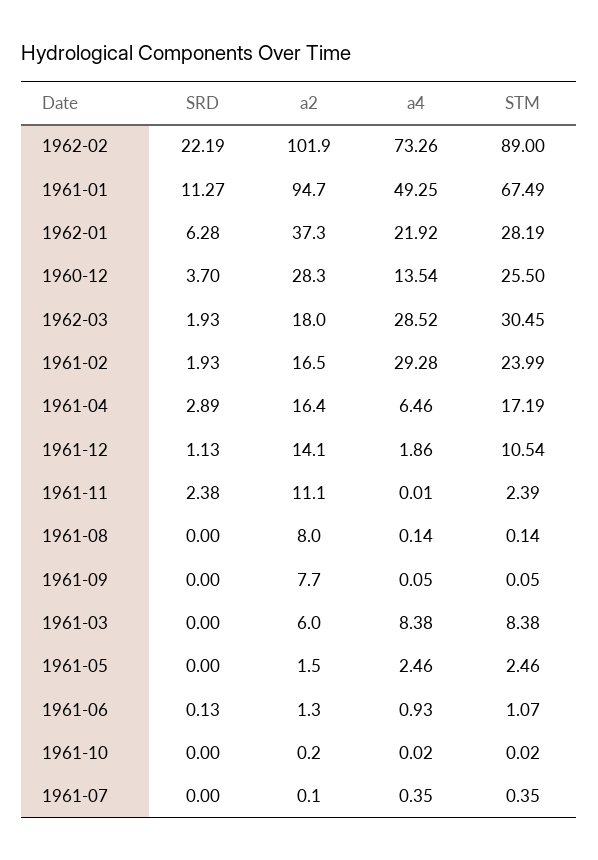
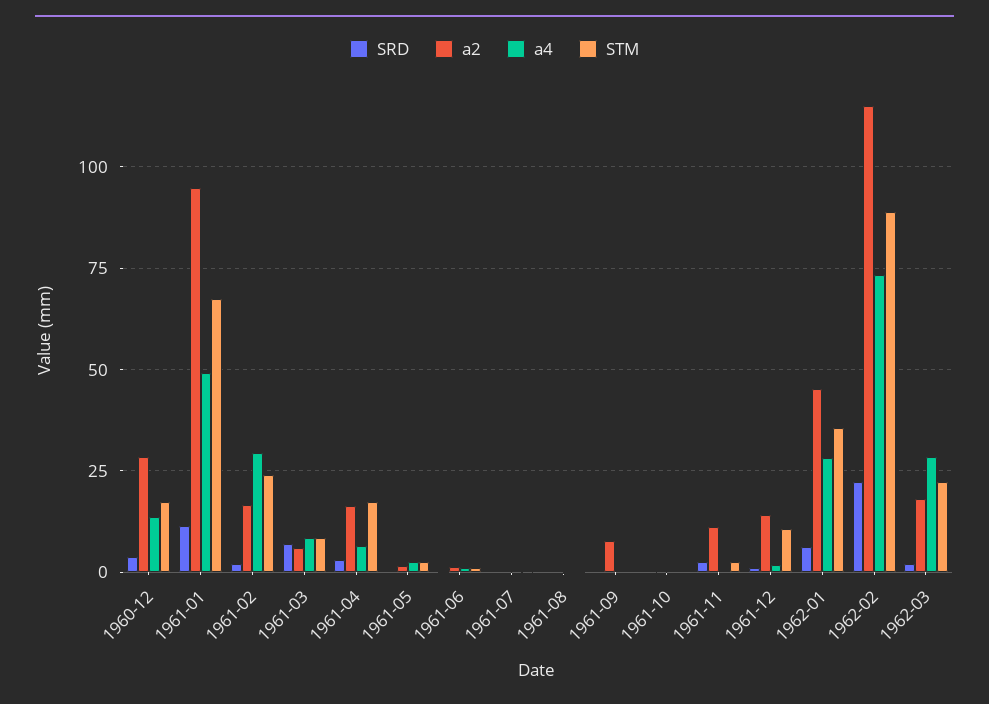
a2, 1962-02: 101.9 -> 115
a2, 1962-01: 37.3 -> 45
a4, 1962-01: 21.92 -> 27.5
STM, 1962-01: 28.19 -> 35
STM, 1960-12: 25.5 -> 17.5
STM, 1962-03: 30.45 -> 22.5
a2, 1961-08: 8 -> 0
SRD, 1961-03: 0 -> 7.5

